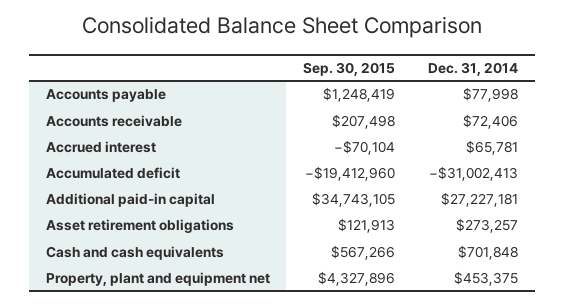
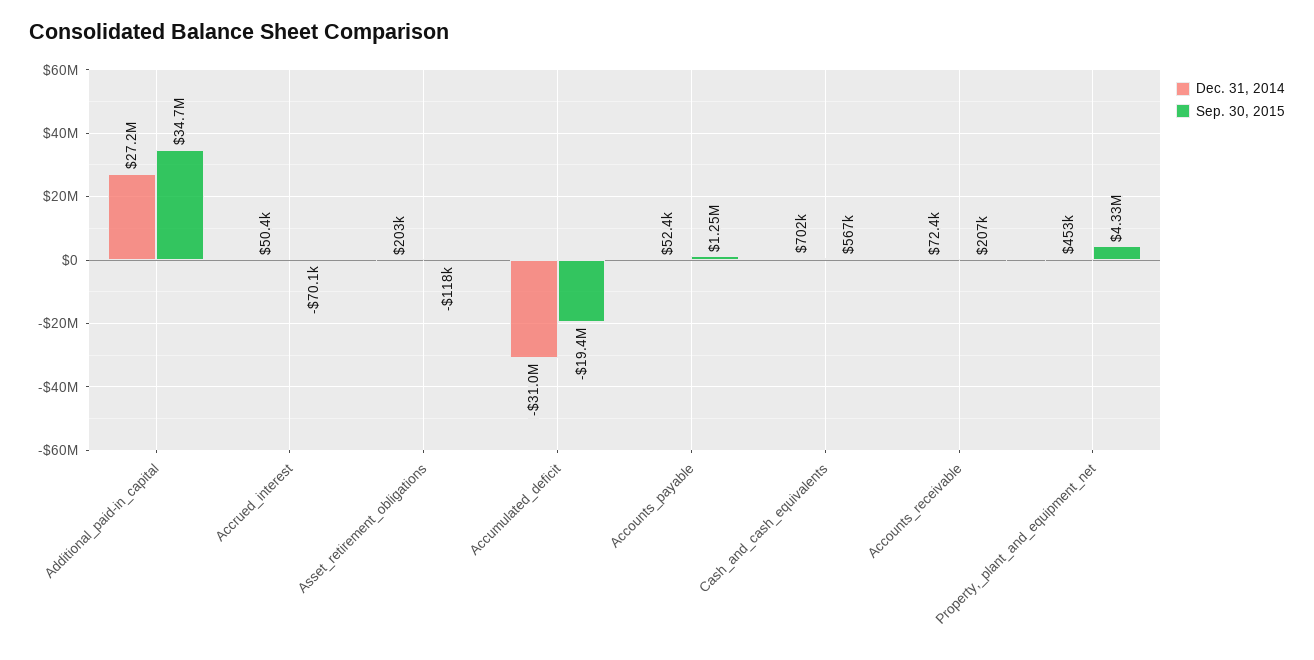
Dec. 31, 2014, Accounts payable: 77998 -> 52400
Dec. 31, 2014, Accrued interest: 65781 -> 50400
Sep. 30, 2015, Asset retirement obligations: 121913 -> -118000
Dec. 31, 2014, Asset retirement obligations: 273257 -> 203000

